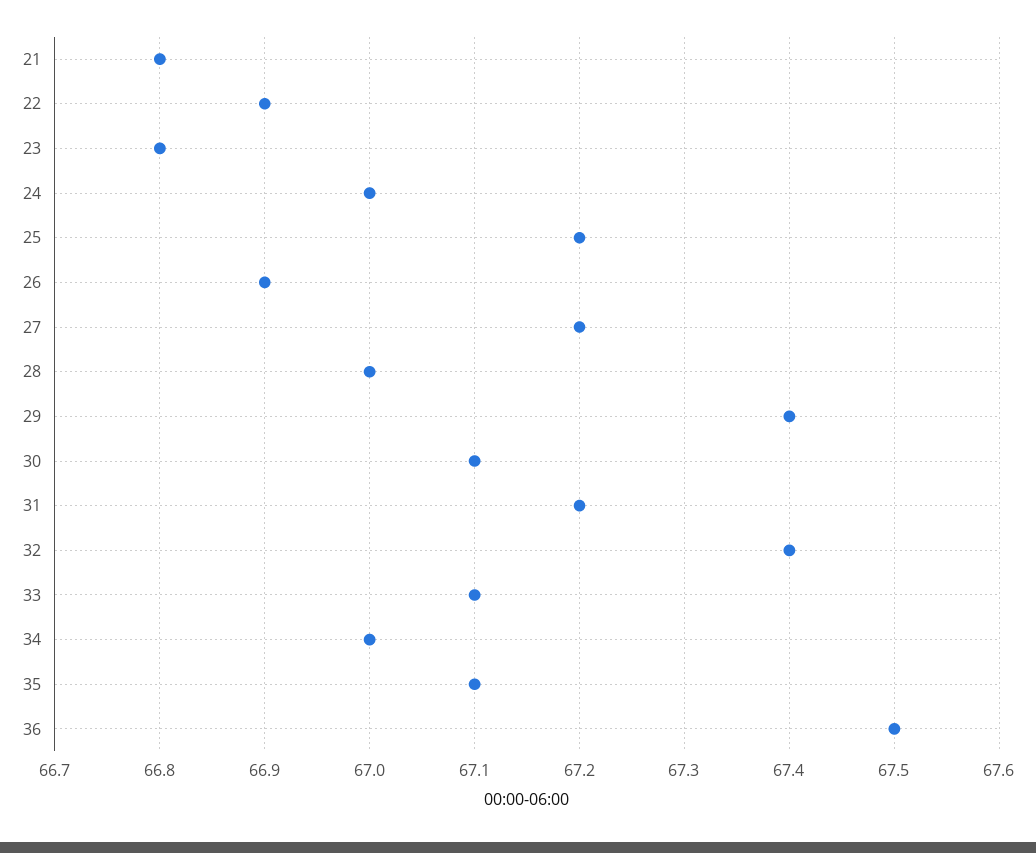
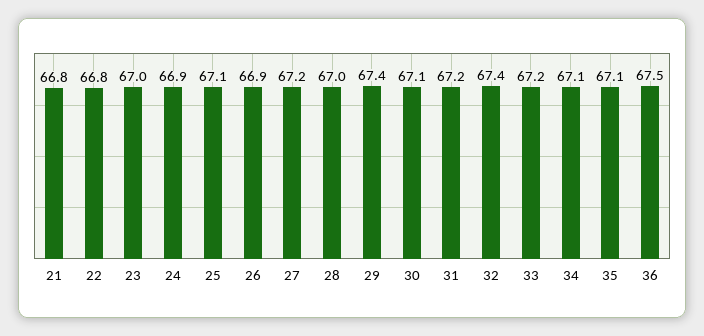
22: 66.9 -> 66.8
23: 66.8 -> 67
24: 67 -> 66.9
25: 67.2 -> 67.1
33: 67.1 -> 67.2
34: 67 -> 67.1

